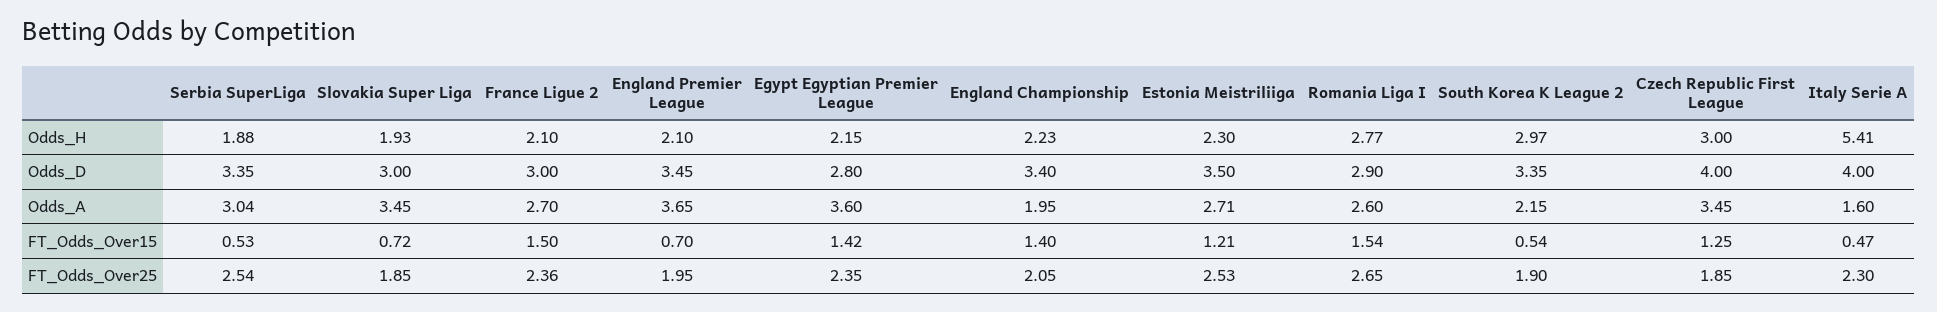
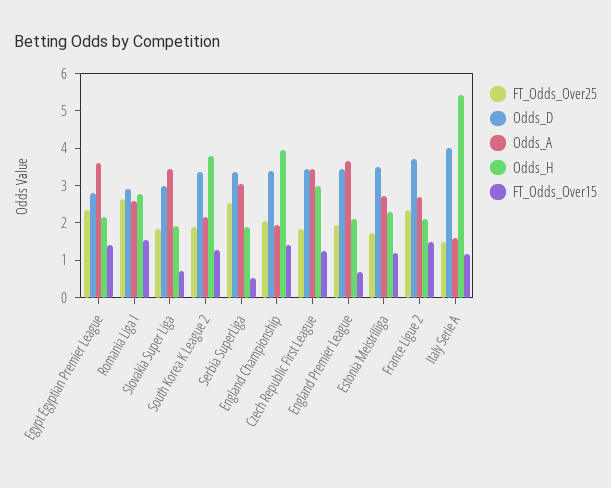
Odds_H, England Championship: 2.23 -> 4
Odds_H, South Korea K League 2: 2.97 -> 3.75
Odds_D, France Ligue 2: 3 -> 3.75
Odds_D, Czech Republic First League: 4 -> 3.5
FT_Odds_Over15, South Korea K League 2: 0.54 -> 1.25
FT_Odds_Over15, Italy Serie A: 0.47 -> 1.25
FT_Odds_Over25, Estonia Meistriliiga: 2.53 -> 1.75
FT_Odds_Over25, Italy Serie A: 2.3 -> 1.5

